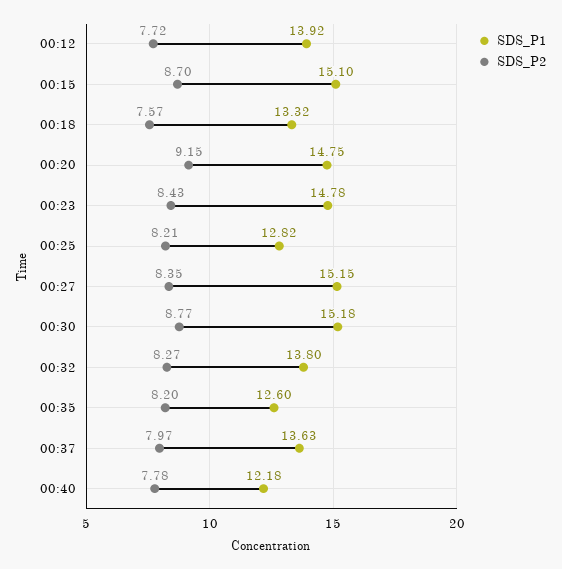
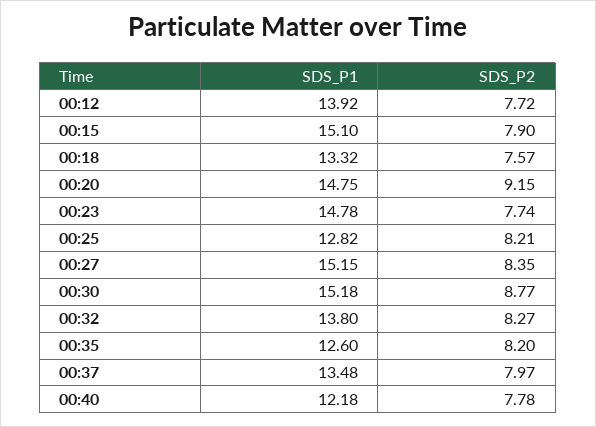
SDS_P2, 00:15: 8.7 -> 7.9
SDS_P2, 00:23: 8.43 -> 7.74
SDS_P1, 00:37: 13.63 -> 13.48

